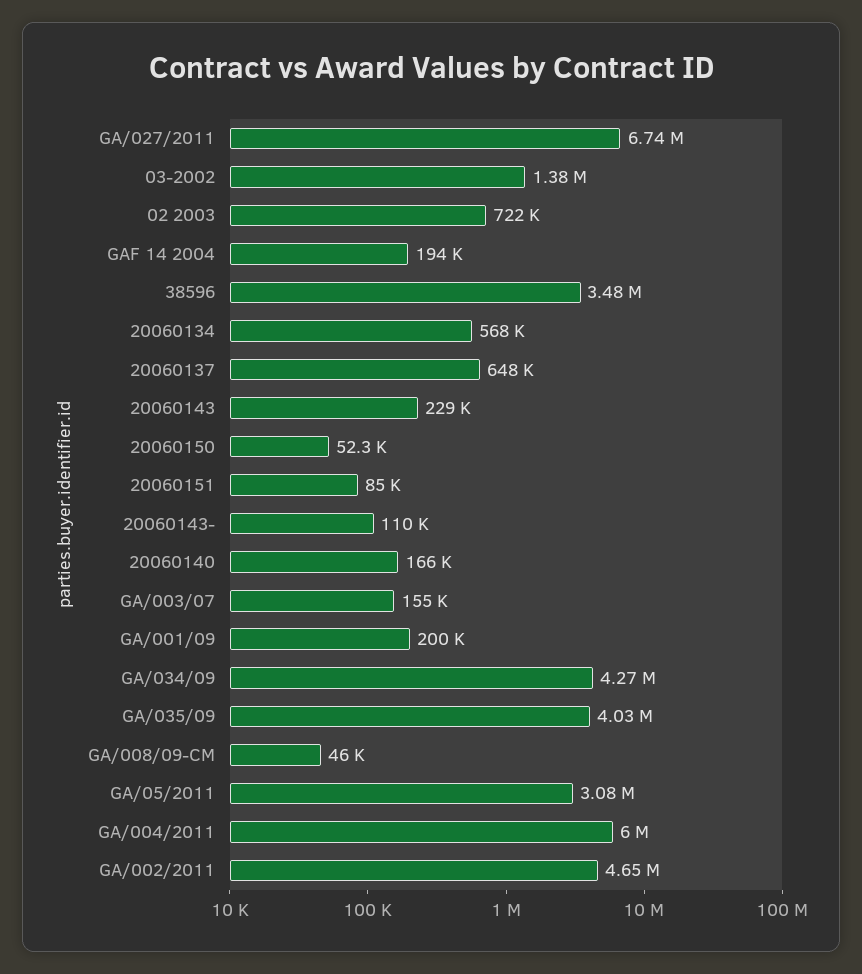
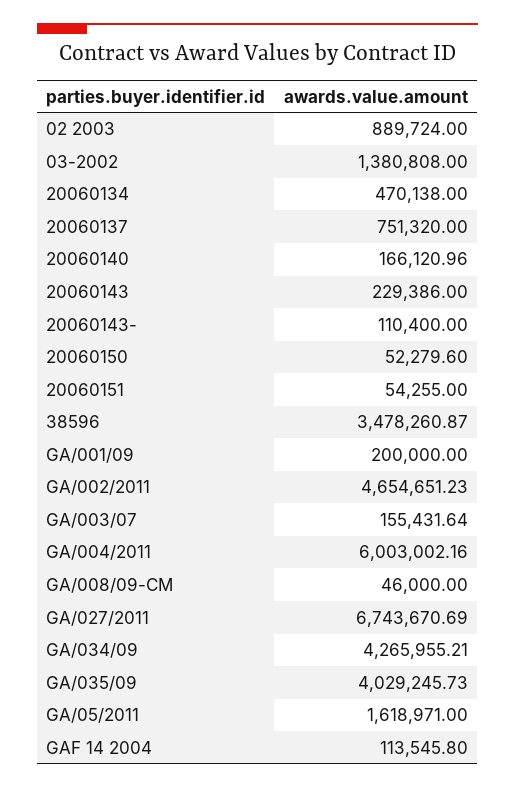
02 2003: 722000 -> 889724
GAF 14 2004: 194000 -> 113545.8
20060134: 568000 -> 470138
20060137: 648000 -> 751320
20060151: 85000 -> 54255
GA/05/2011: 3080000 -> 1618971

